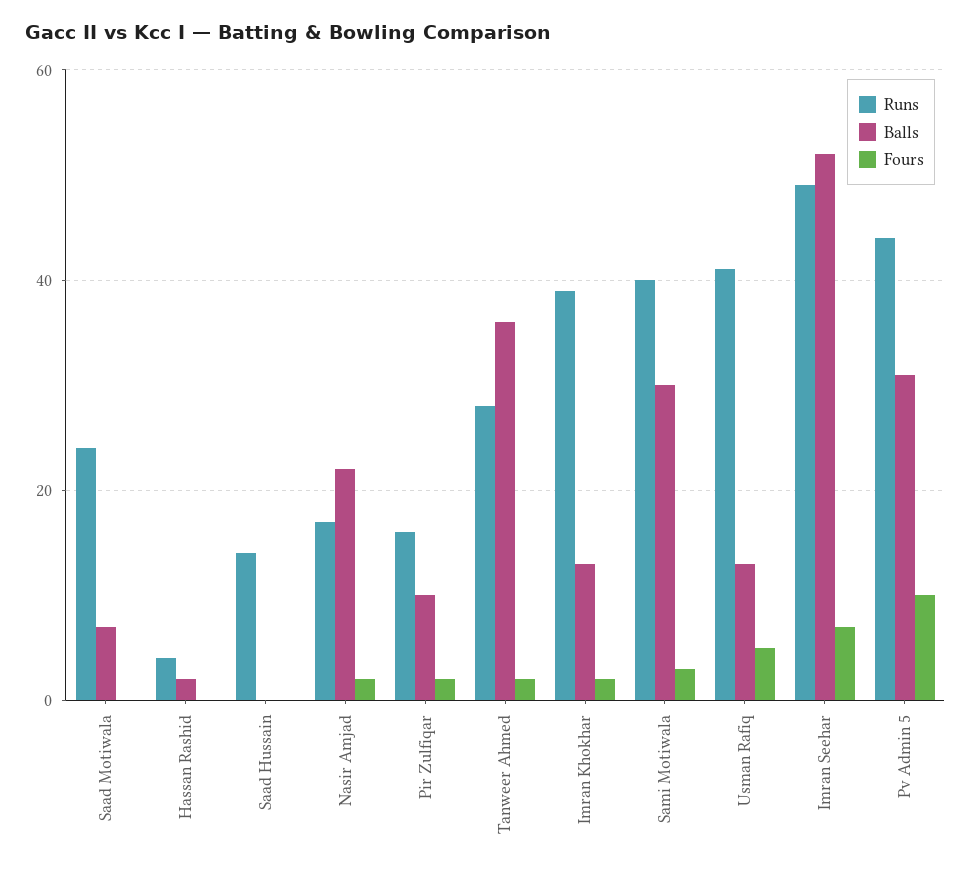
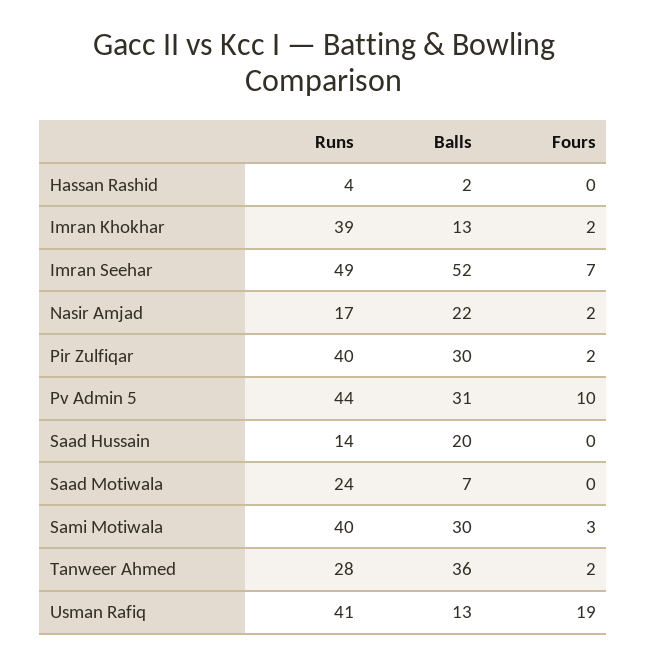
Balls, Saad Hussain: 0 -> 20
Runs, Pir Zulfiqar: 15 -> 40
Balls, Pir Zulfiqar: 10 -> 30
Fours, Usman Rafiq: 5 -> 19

